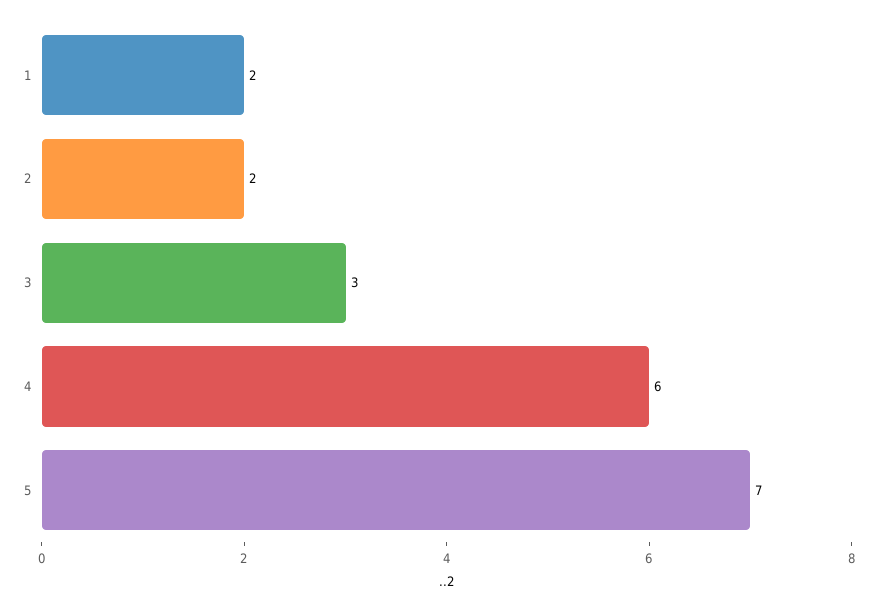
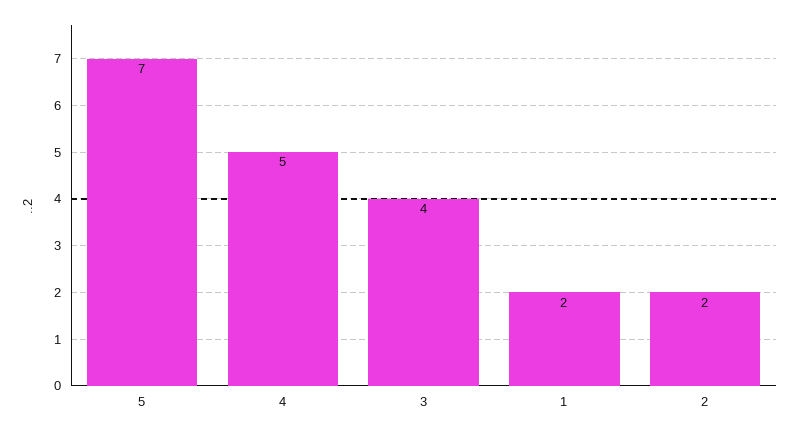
3: 3 -> 4
4: 6 -> 5

